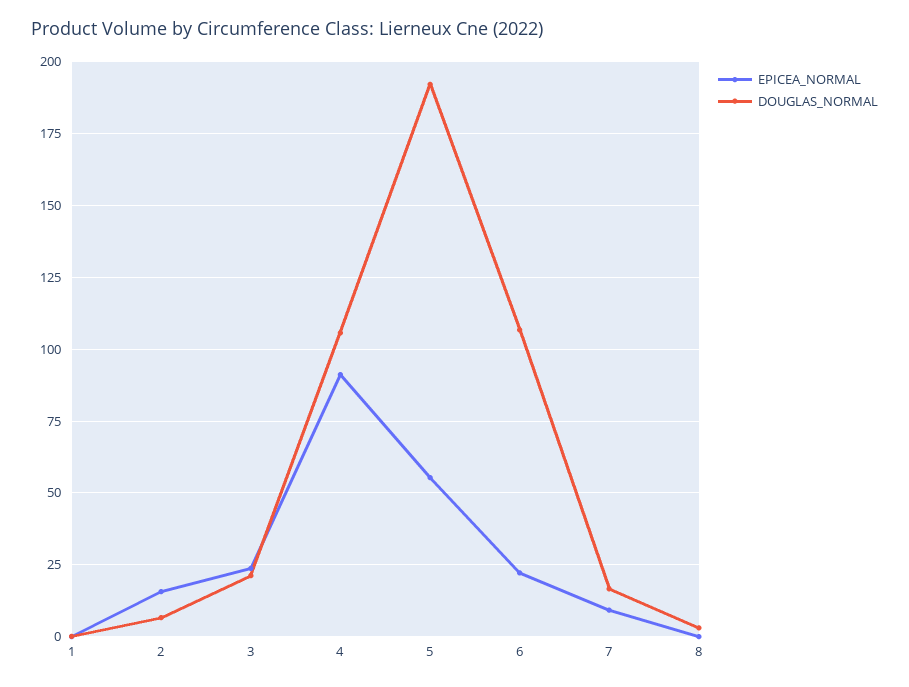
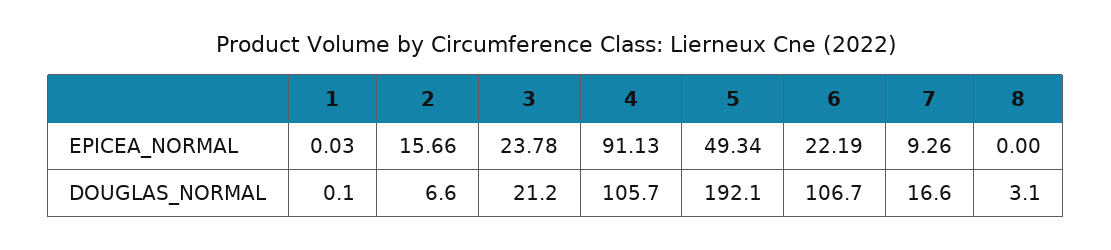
EPICEA_NORMAL, 5: 55 -> 49.34

